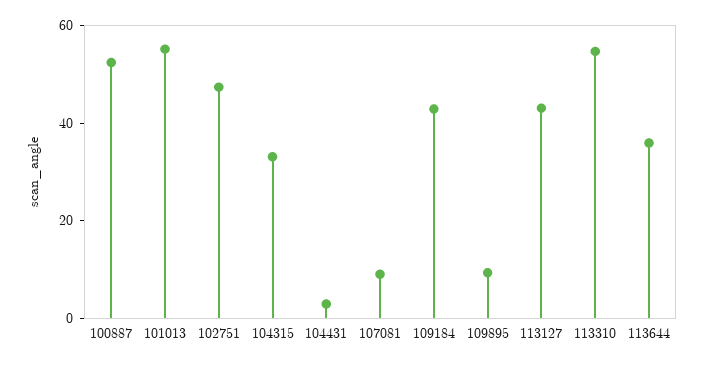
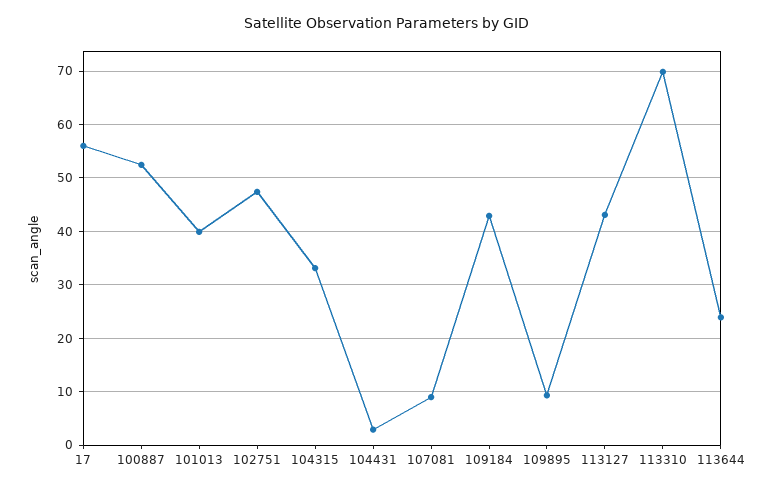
101013: 55 -> 40
113310: 55 -> 70
113644: 35 -> 24
17: none -> 56

